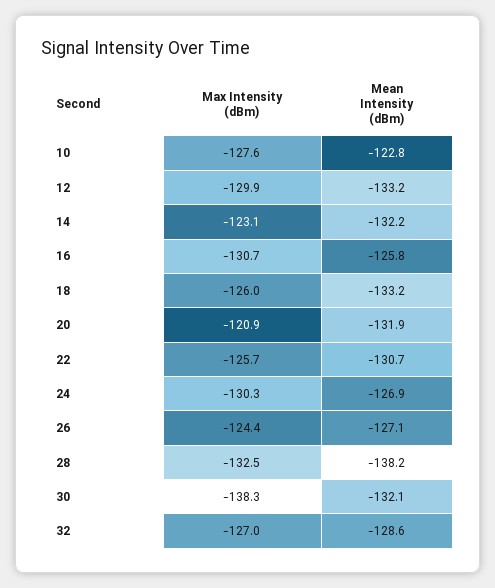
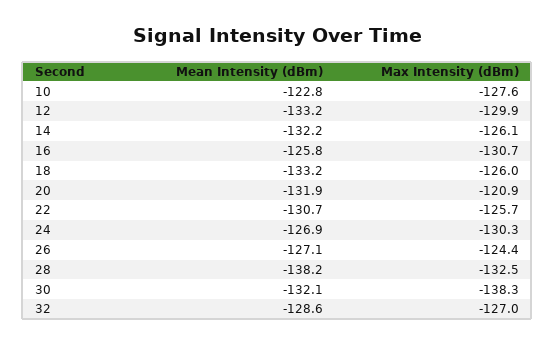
Max Intensity (dBm), 14: -123.1 -> -126.1

